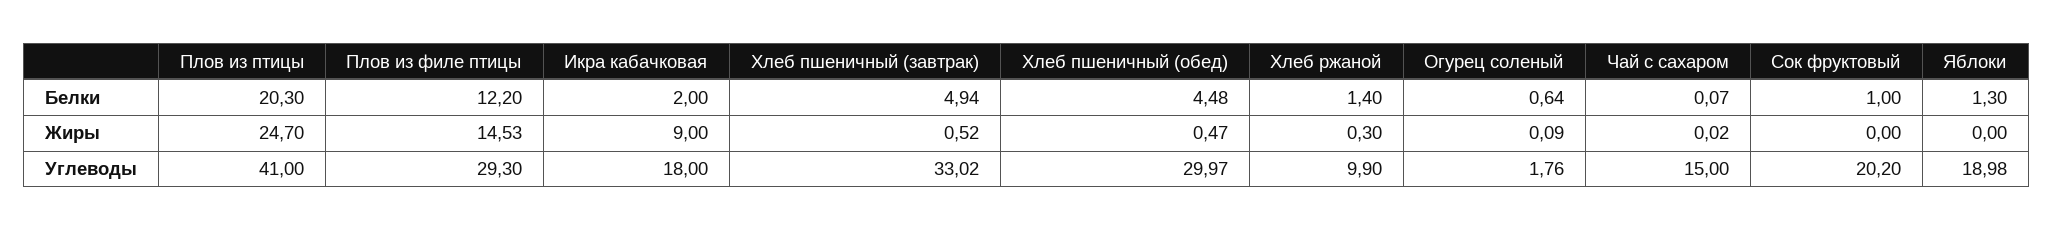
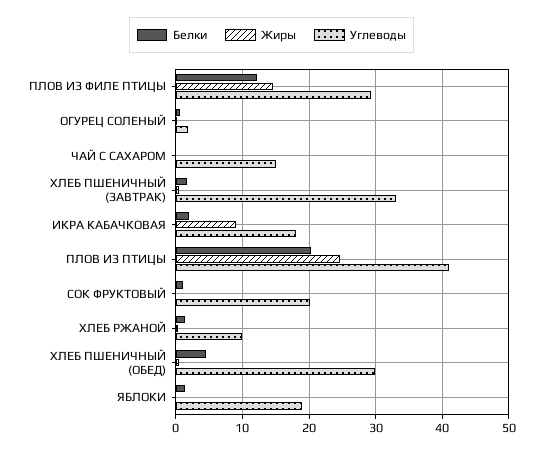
Белки, Хлеб пшеничный (завтрак): 4.94 -> 2

